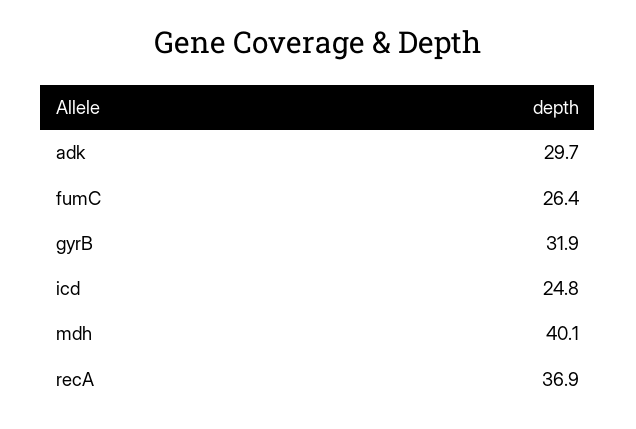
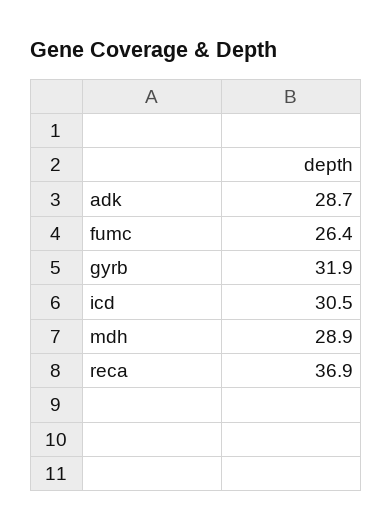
adk: 29.7 -> 28.7
icd: 24.8 -> 30.5
mdh: 40.1 -> 28.9

